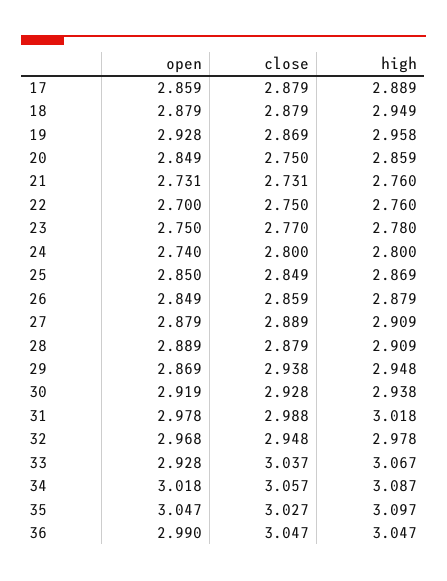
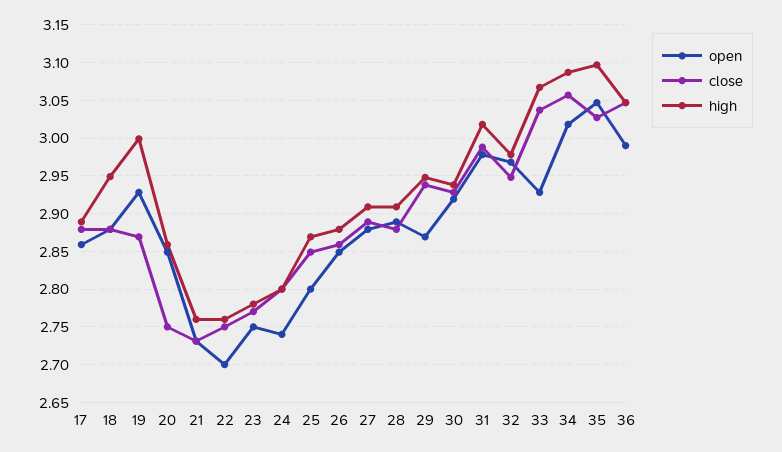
high, 19: 2.958 -> 3
open, 25: 2.85 -> 2.8

